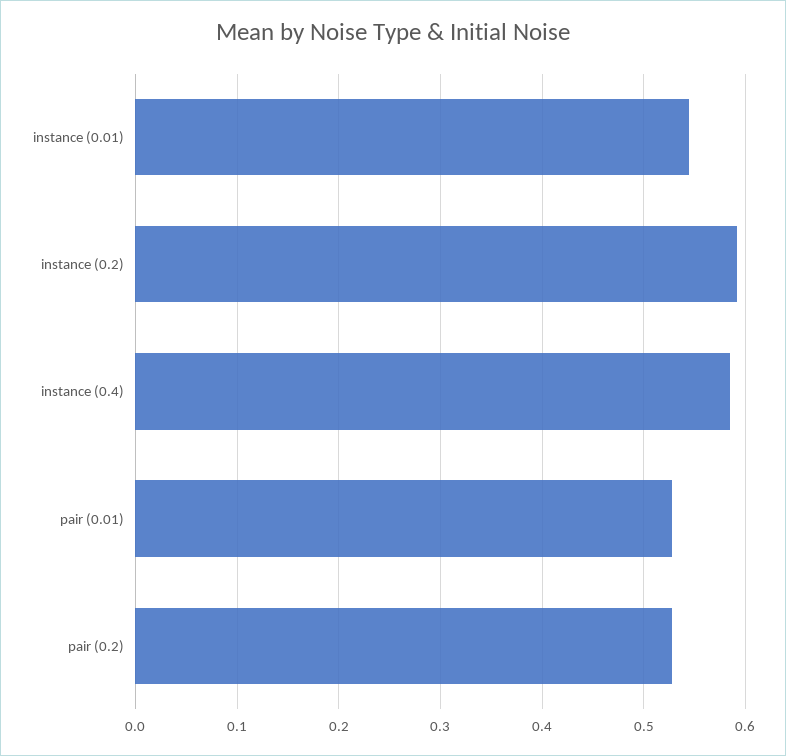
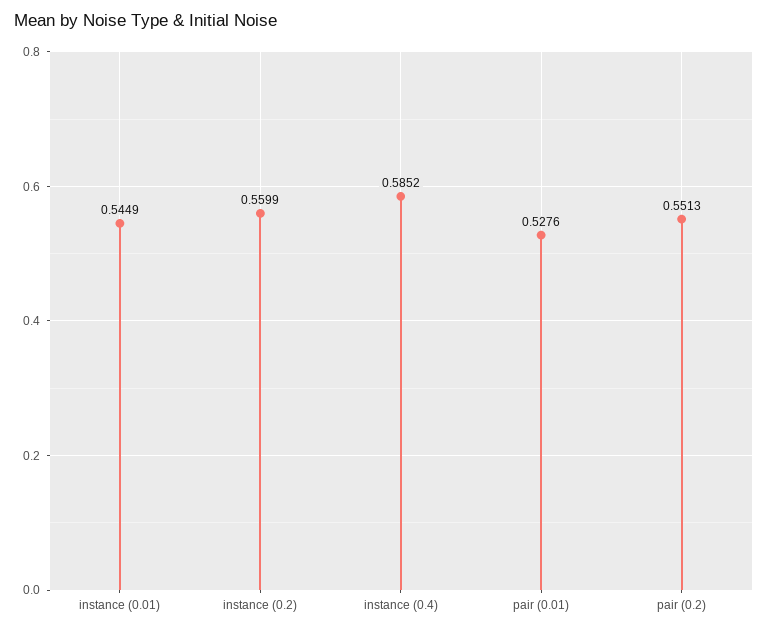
instance (0.2): 0.59 -> 0.5599
pair (0.2): 0.53 -> 0.5513

